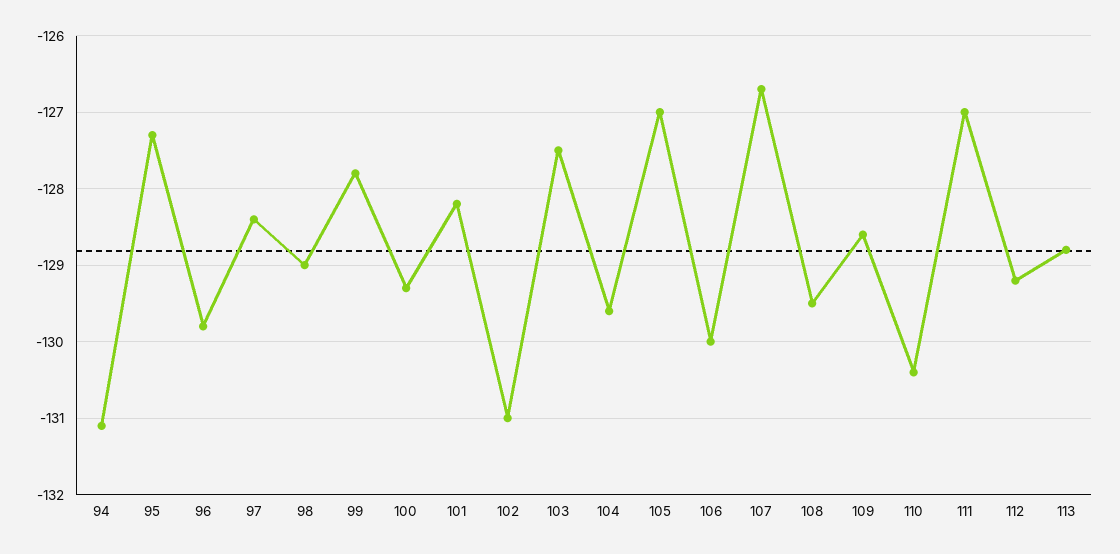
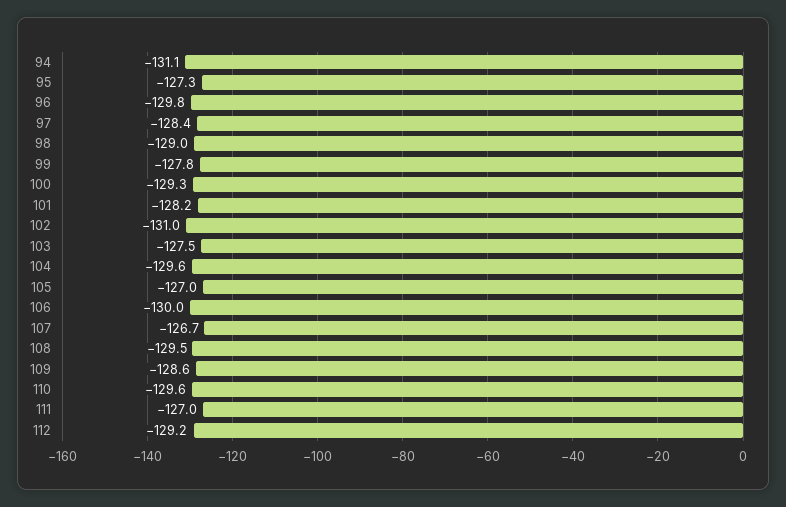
110: -130.4 -> -129.6
113: -128.8 -> none

